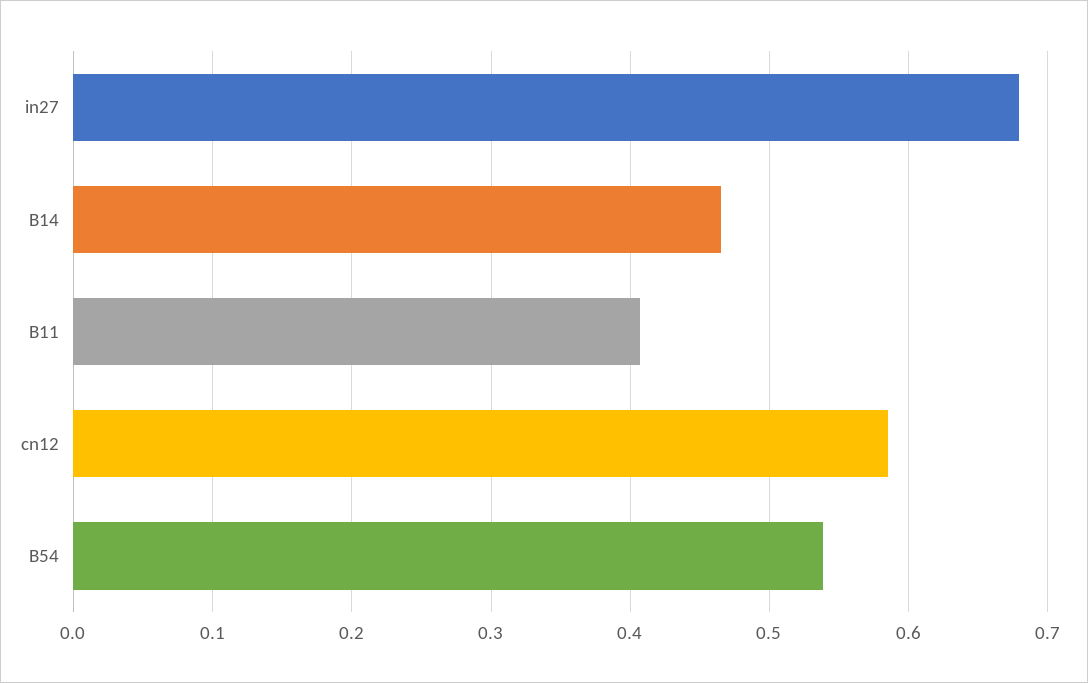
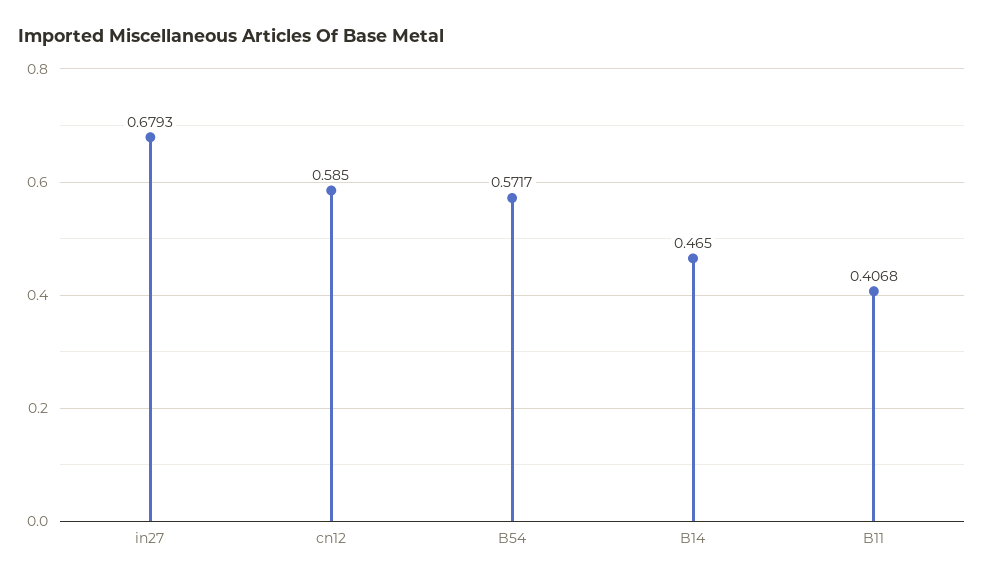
B54: 0.54 -> 0.5717

